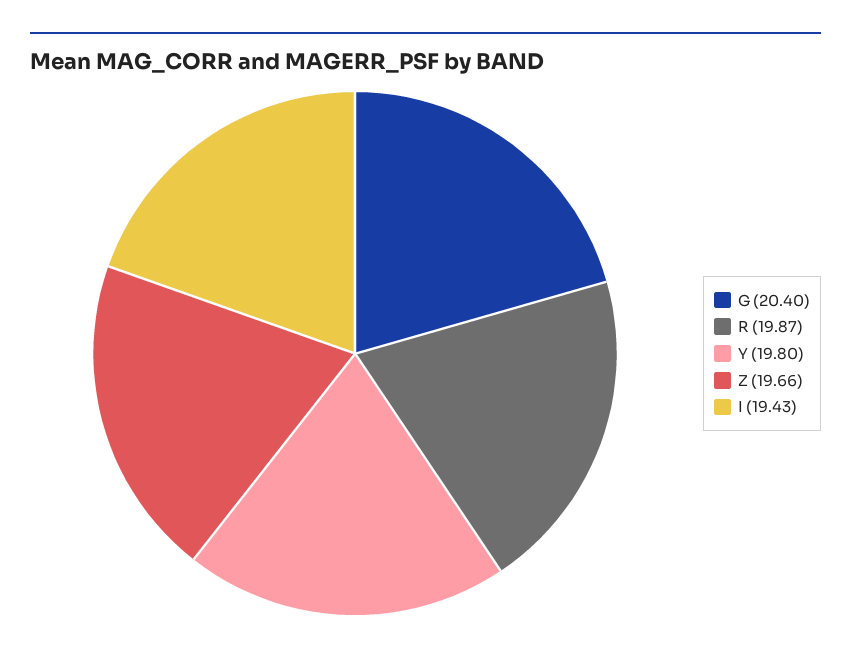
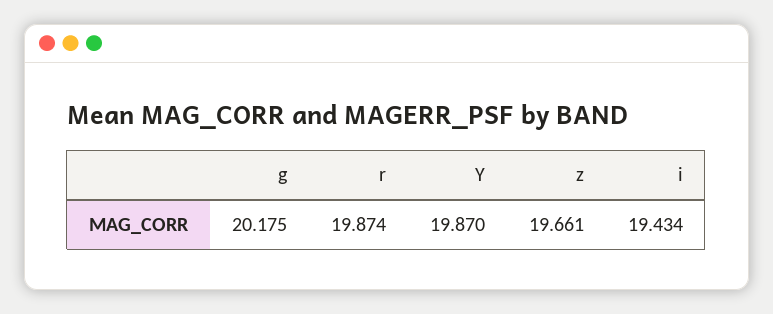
G: 20.4 -> 20.175
Y: 19.8 -> 19.87

